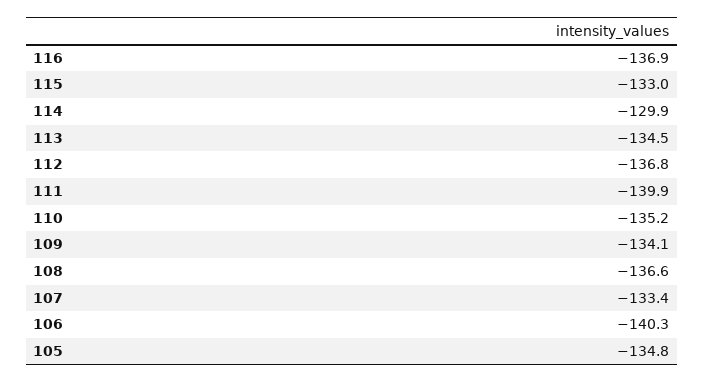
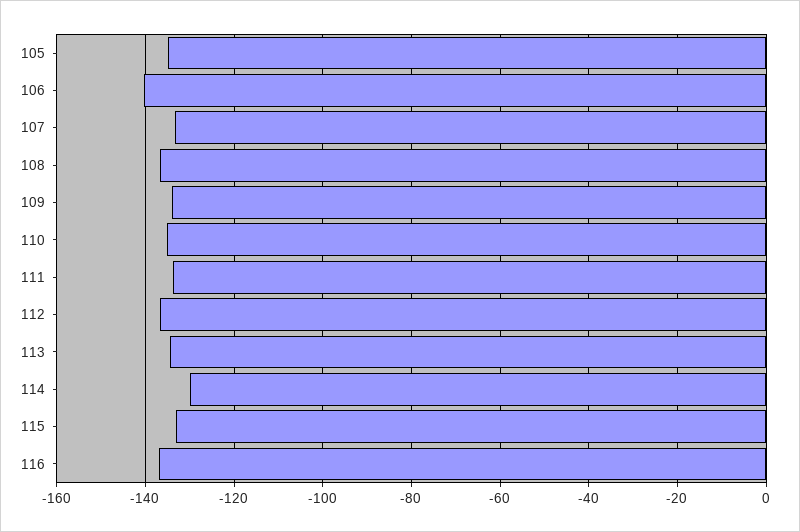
111: -139.9 -> -134

